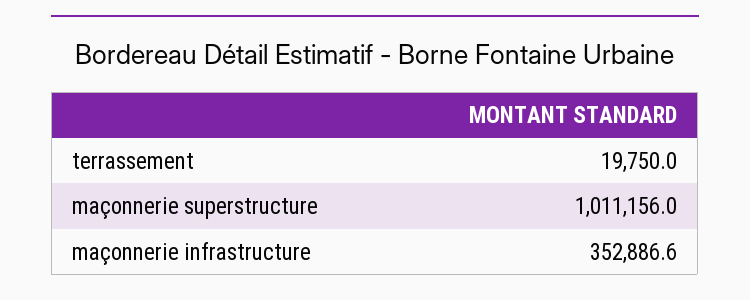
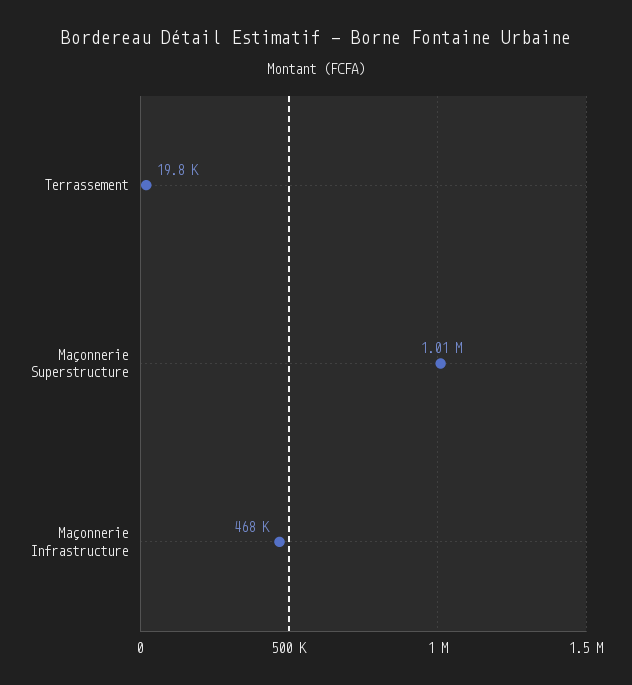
maçonnerie infrastructure: 352886.6 -> 468000

